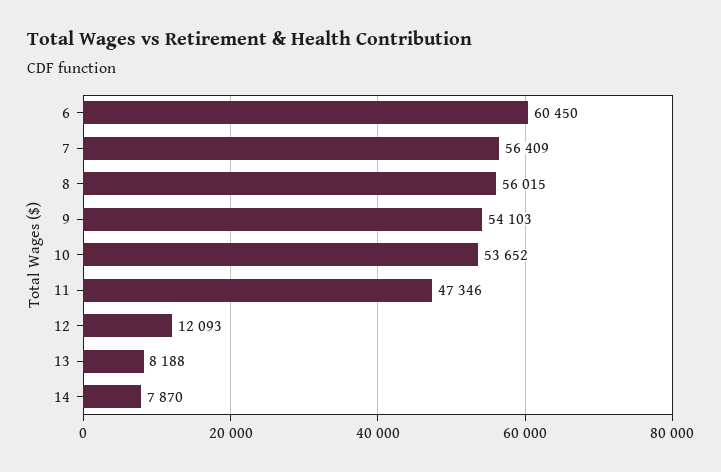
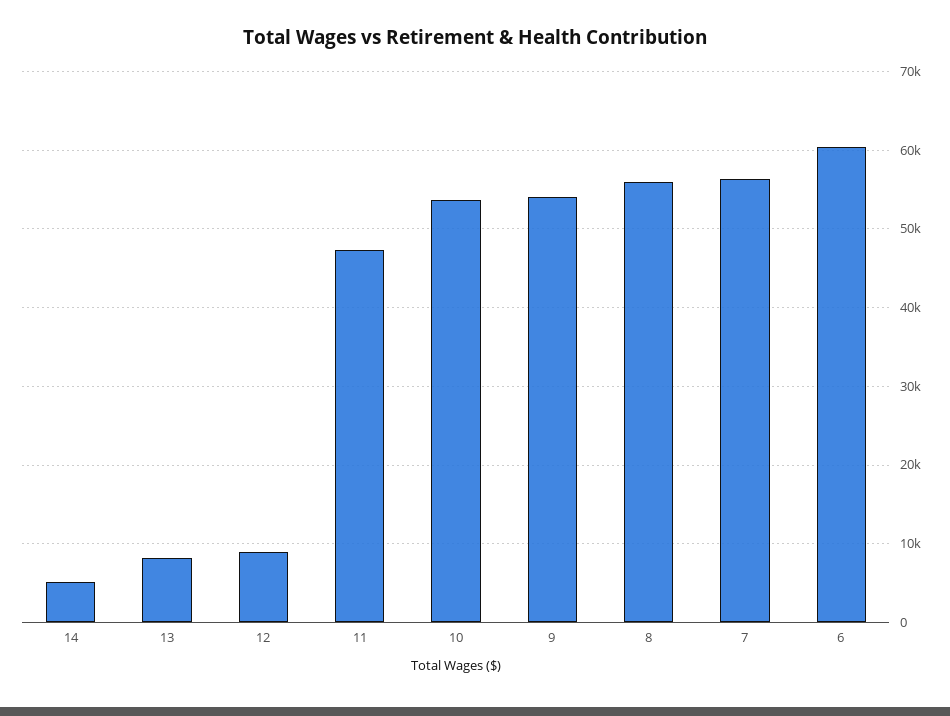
12: 12093 -> 9000
14: 7870 -> 5000

